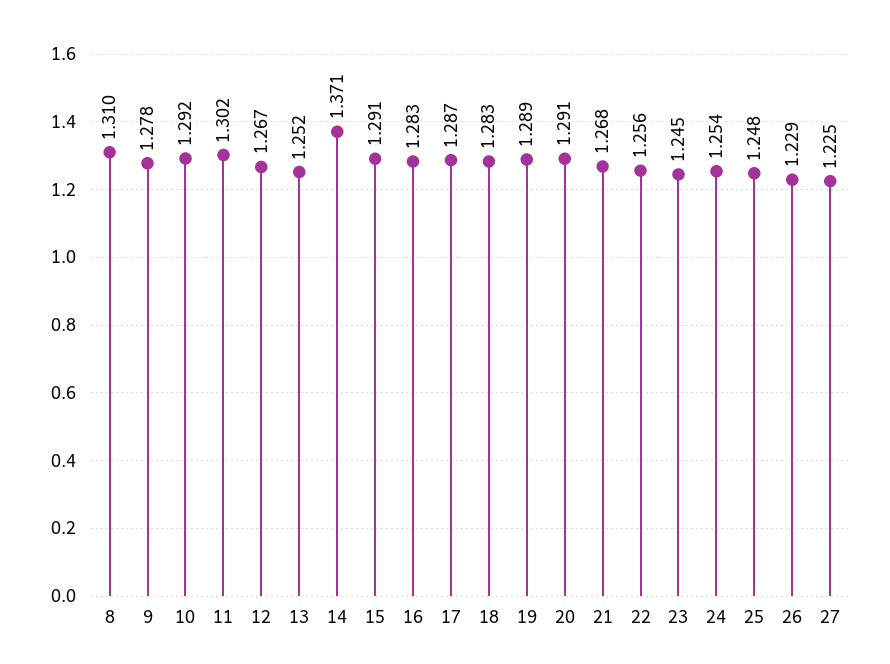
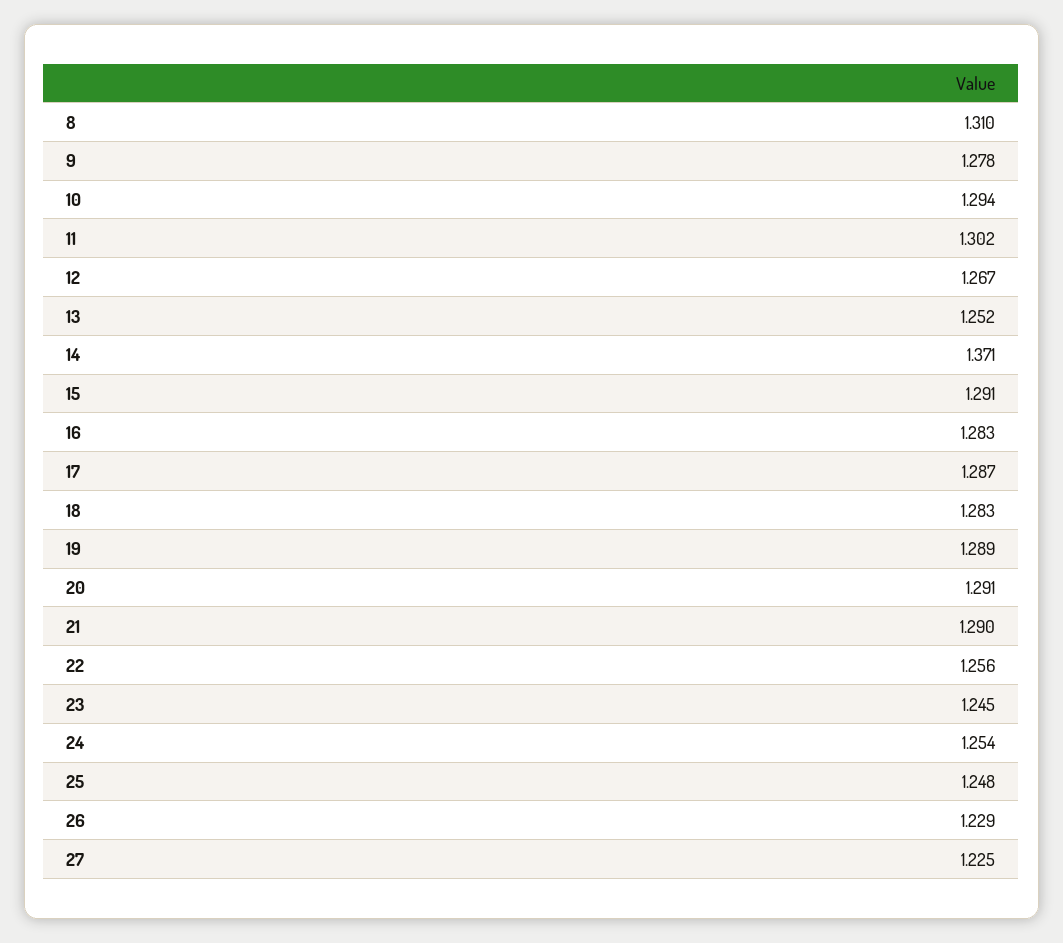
10: 1.292 -> 1.294
21: 1.268 -> 1.29

